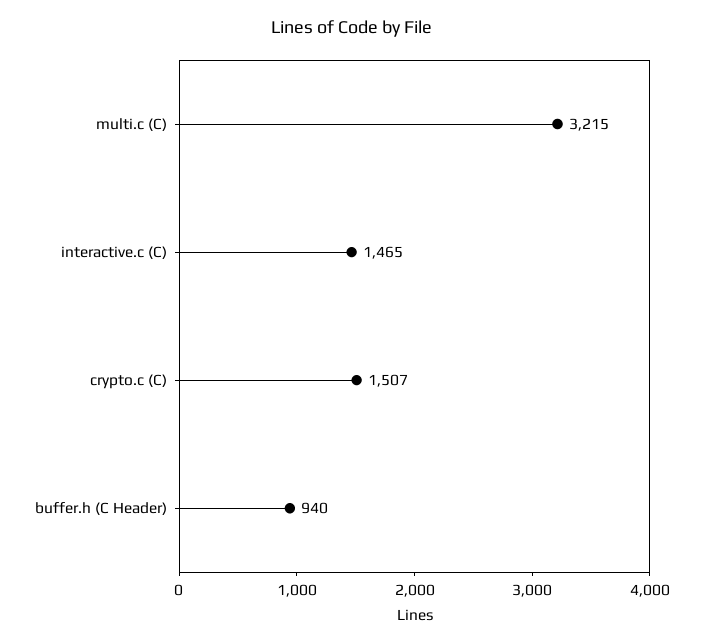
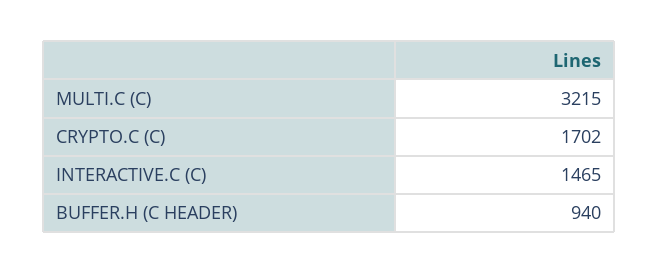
crypto.c (C): 1507 -> 1702

